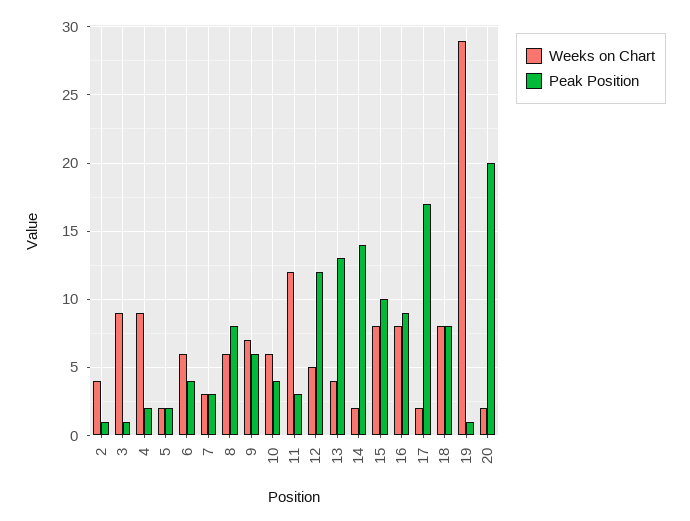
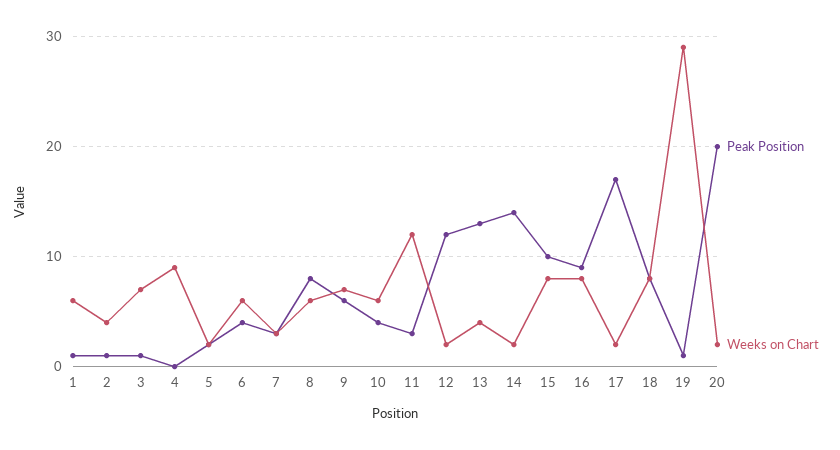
Weeks on Chart, 3: 9 -> 7
Peak Position, 4: 2 -> 0
Weeks on Chart, 12: 5 -> 2
Peak Position, 1: none -> 1
Weeks on Chart, 1: none -> 6

